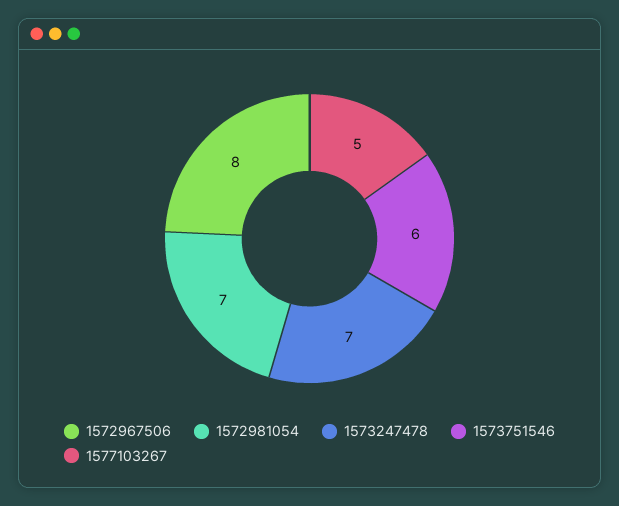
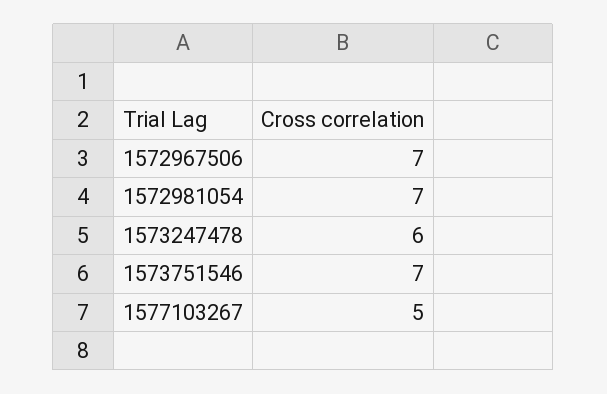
1572967506: 8 -> 7
1573247478: 7 -> 6
1573751546: 6 -> 7

